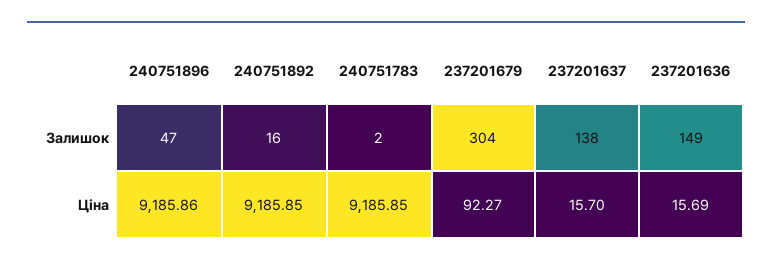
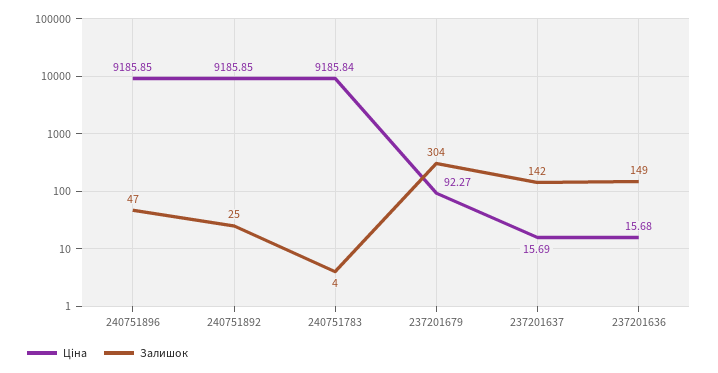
Залишок, 240751892: 16 -> 25
Залишок, 240751783: 2 -> 4
Залишок, 237201637: 138 -> 142
Ціна, 240751896: 9185.86 -> 9185.85
Ціна, 240751783: 9185.85 -> 9185.84
Ціна, 237201637: 15.7 -> 15.69
Ціна, 237201636: 15.69 -> 15.68

